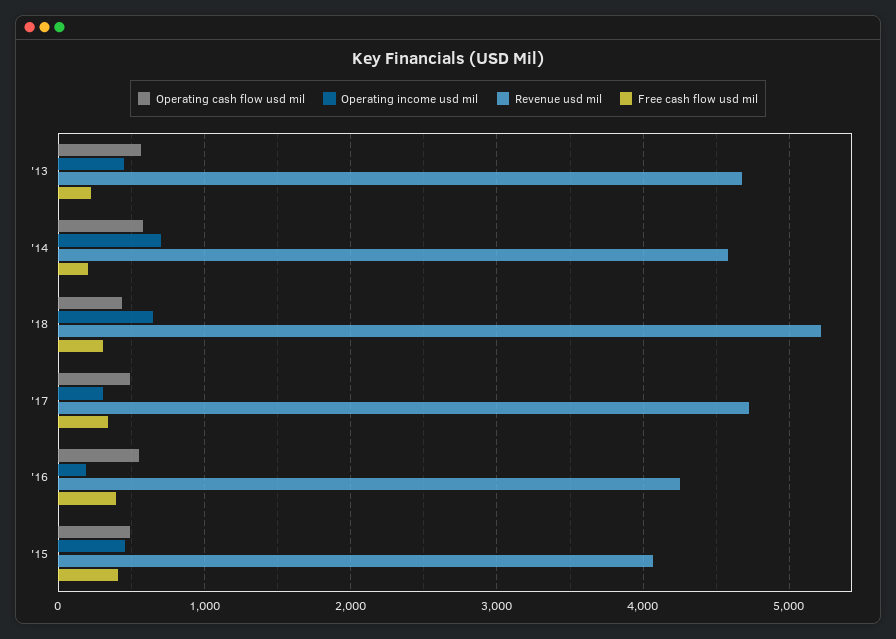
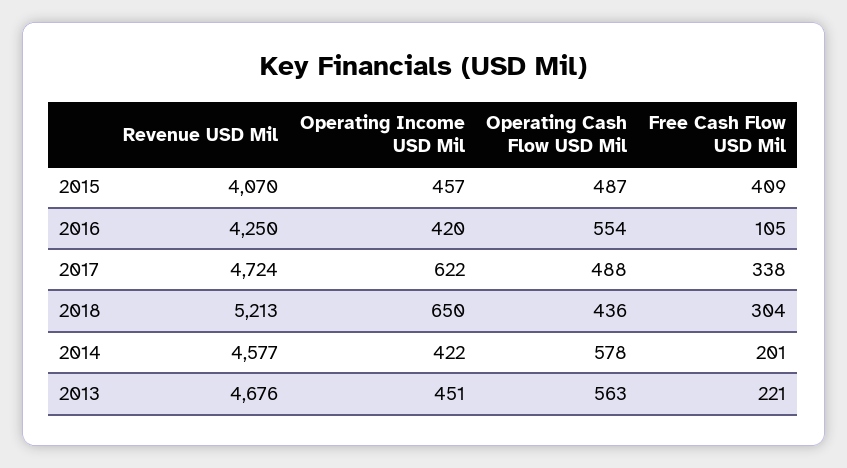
Operating income usd mil, '14: 700 -> 422
Operating income usd mil, '17: 300 -> 622
Operating income usd mil, '16: 200 -> 420
Free cash flow usd mil, '16: 400 -> 105

